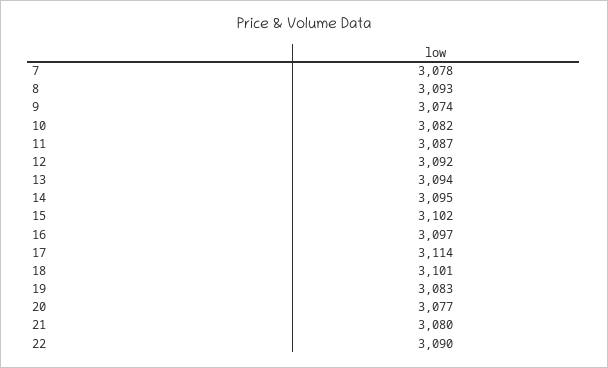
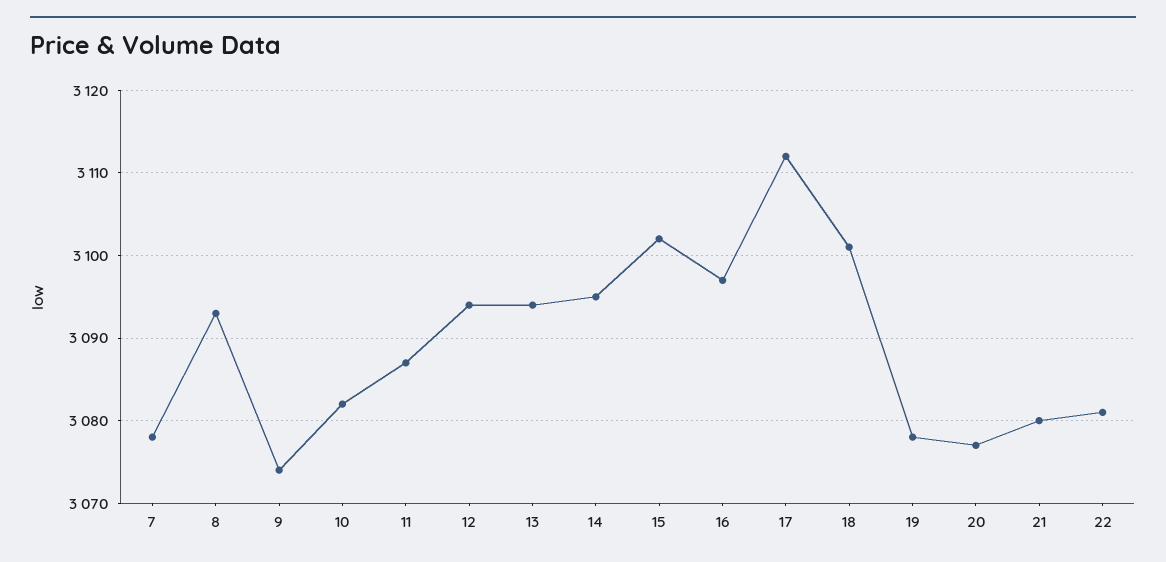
12: 3092 -> 3094
17: 3114 -> 3112
19: 3083 -> 3078
22: 3090 -> 3081

